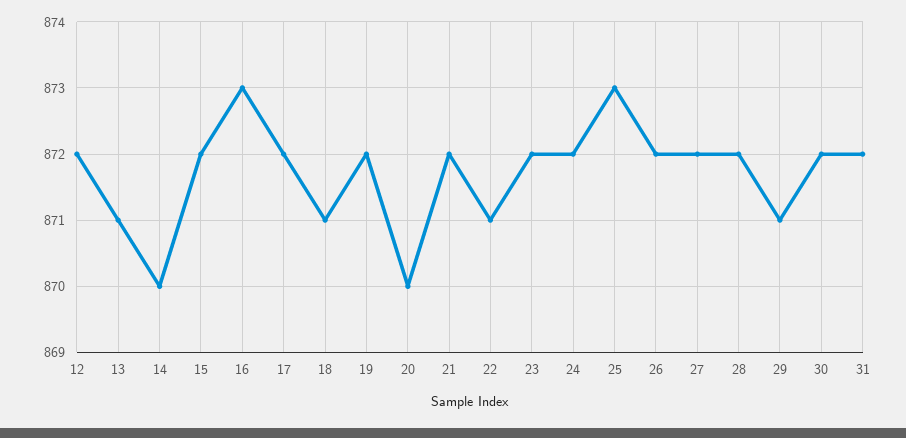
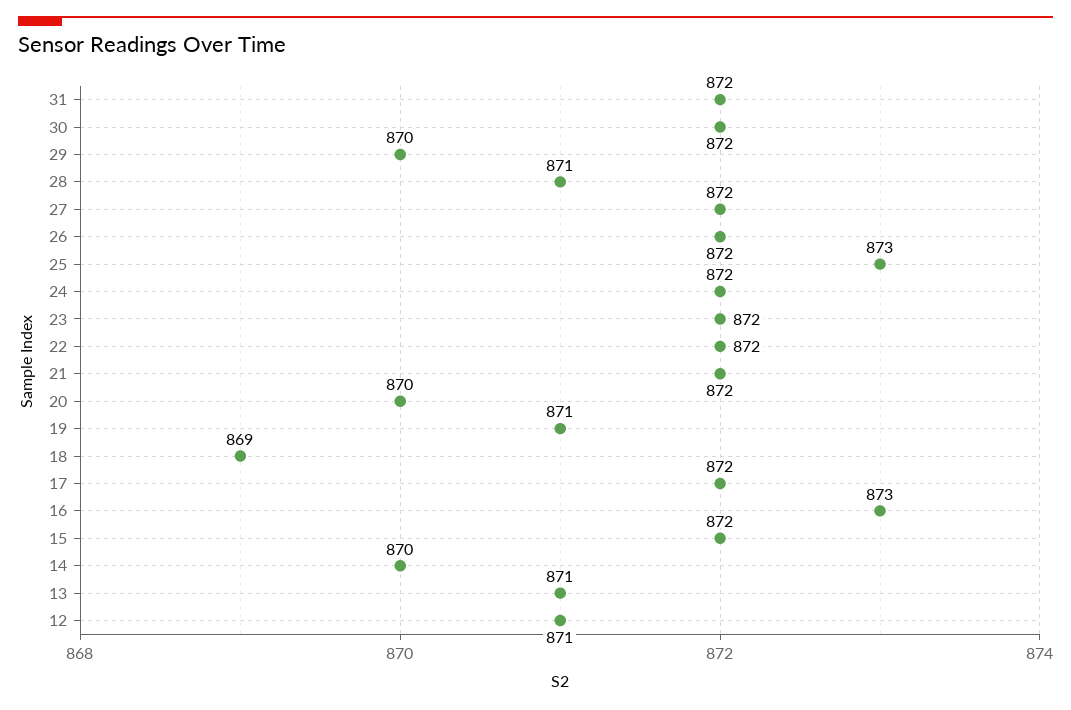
12: 872 -> 871
18: 871 -> 869
19: 872 -> 871
22: 871 -> 872
28: 872 -> 871
29: 871 -> 870

